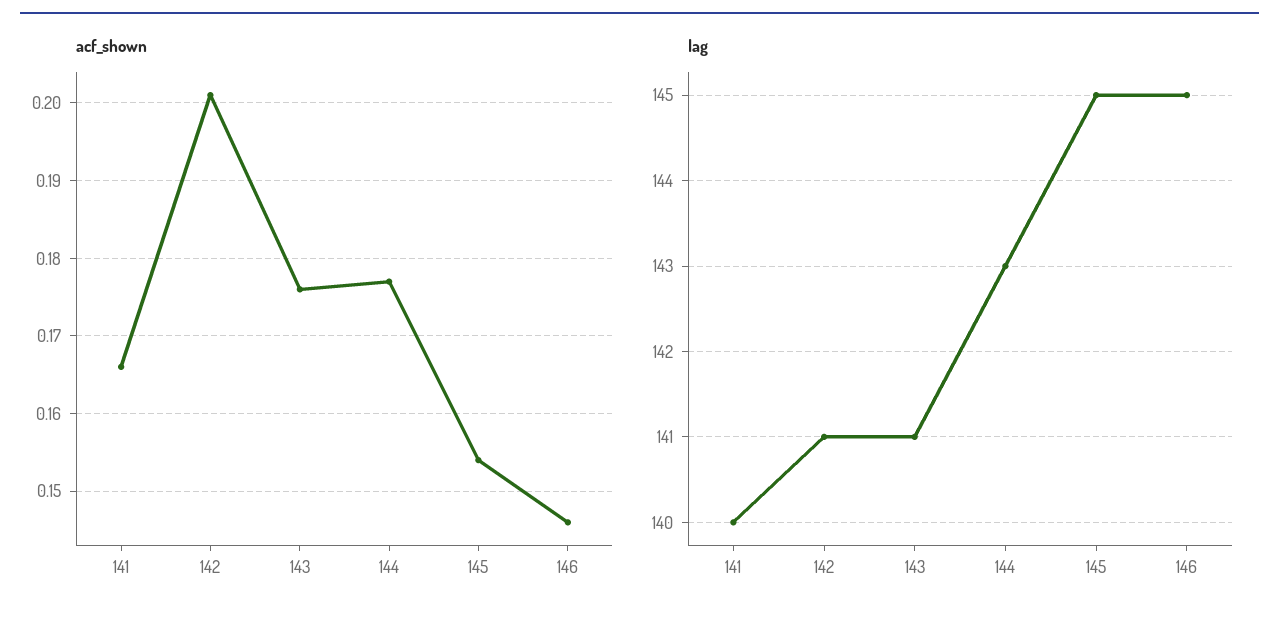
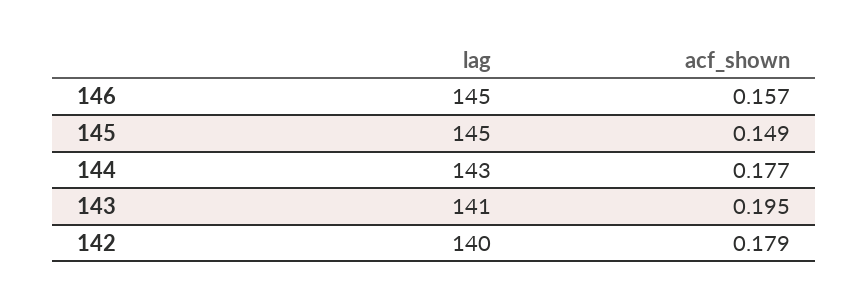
acf_shown, 141: 0.166 -> none
acf_shown, 142: 0.201 -> 0.179
acf_shown, 143: 0.176 -> 0.195
acf_shown, 145: 0.154 -> 0.149
acf_shown, 146: 0.146 -> 0.157
lag, 141: 140 -> none
lag, 142: 141 -> 140

